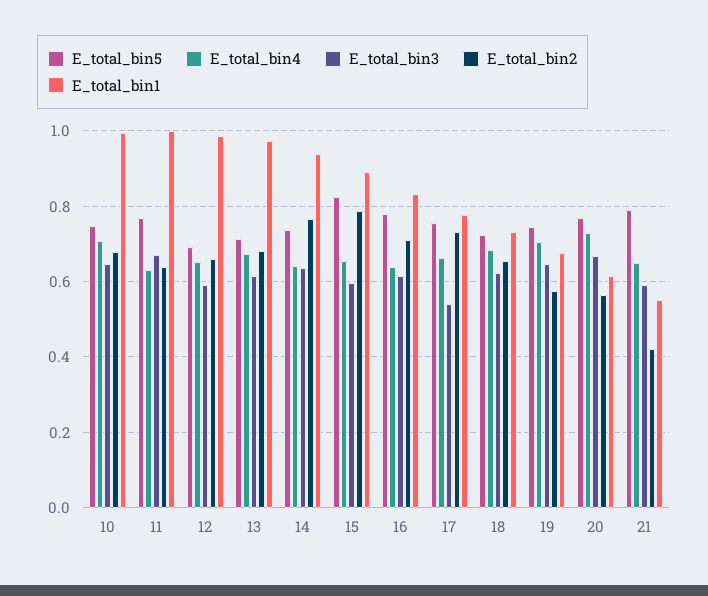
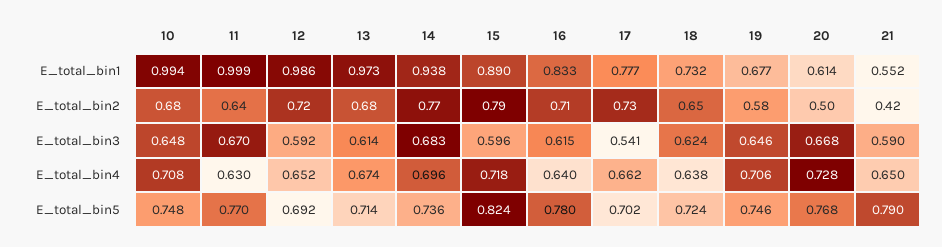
E_total_bin2, 12: 0.66 -> 0.72
E_total_bin4, 14: 0.64 -> 0.696
E_total_bin3, 14: 0.64 -> 0.683
E_total_bin4, 15: 0.66 -> 0.718
E_total_bin5, 17: 0.76 -> 0.702
E_total_bin4, 18: 0.68 -> 0.638
E_total_bin2, 20: 0.56 -> 0.5

